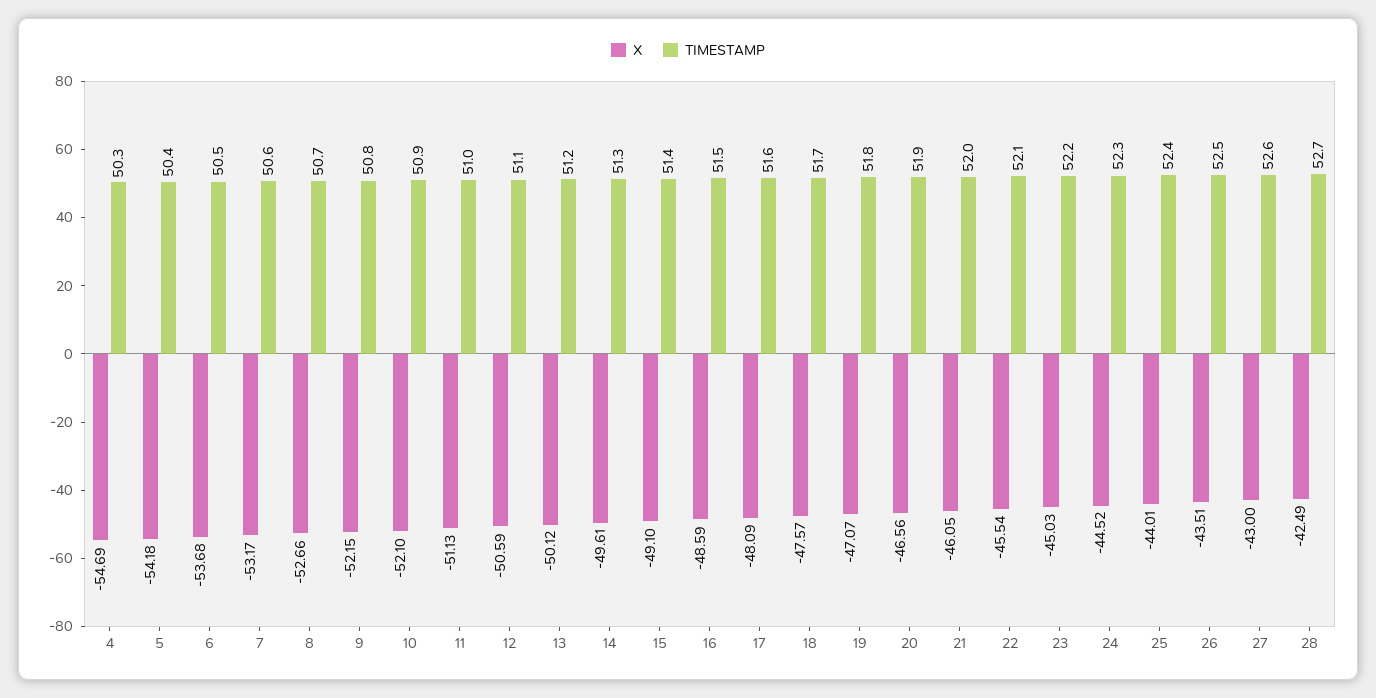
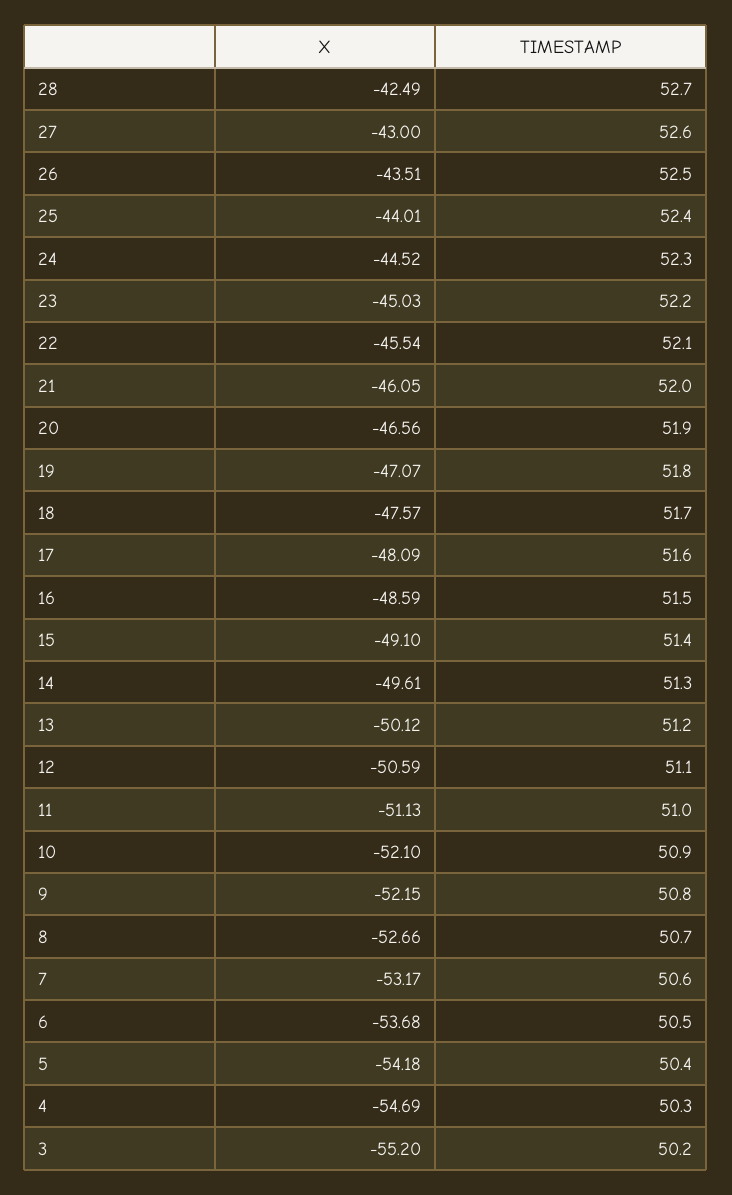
X, 3: none -> -55.2
TIMESTAMP, 3: none -> 50.2

